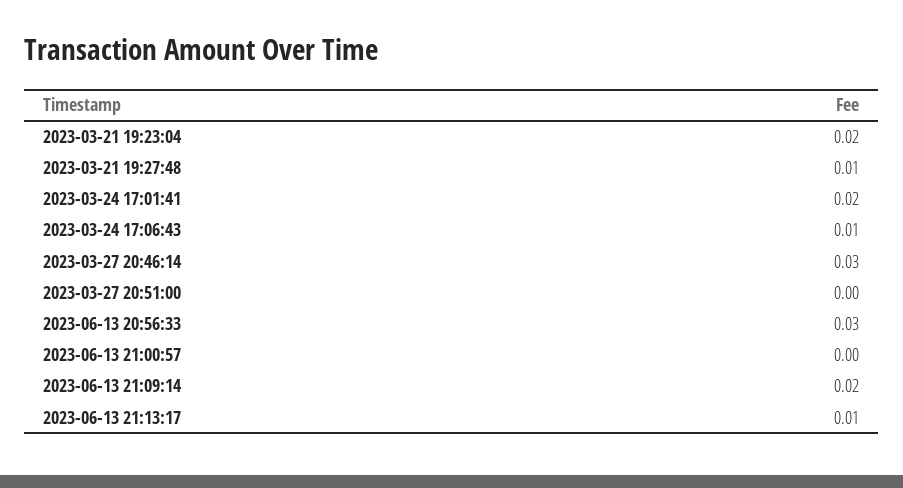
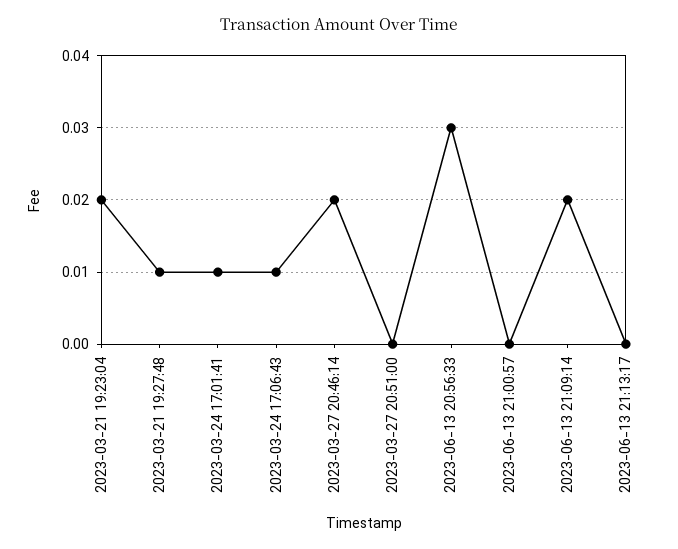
2023-03-24 17:01:41: 0.02 -> 0.01
2023-03-27 20:46:14: 0.03 -> 0.02
2023-06-13 21:13:17: 0.01 -> 0

